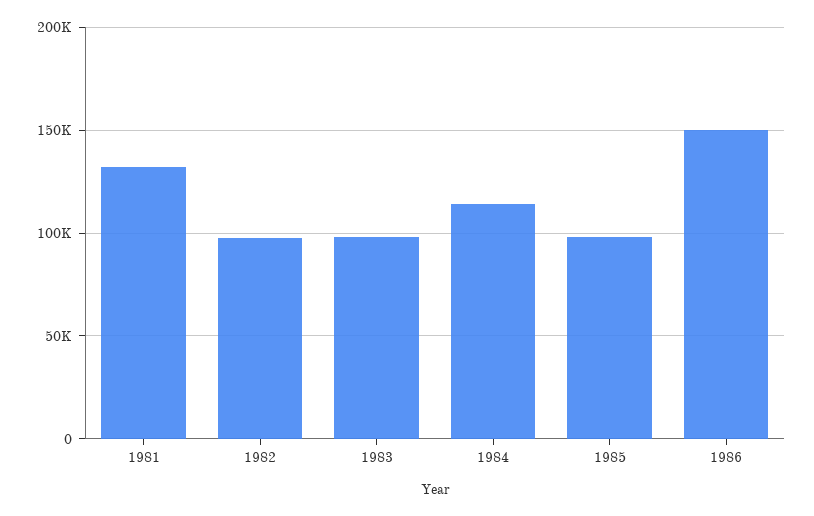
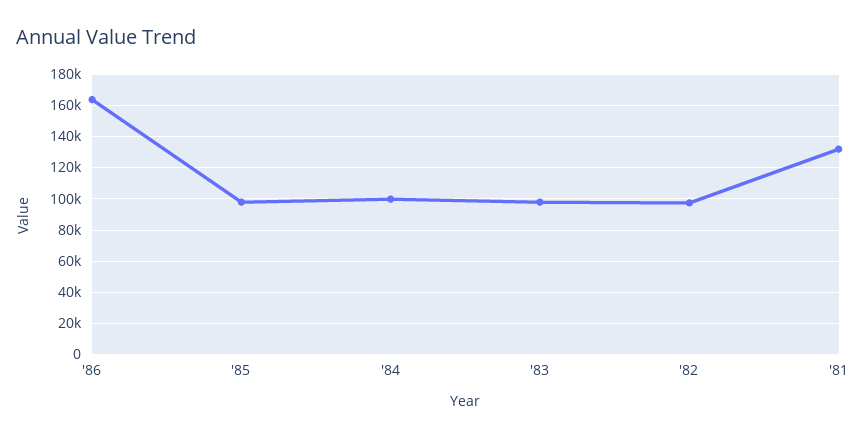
1984: 115000 -> 100000
1986: 150000 -> 165000

